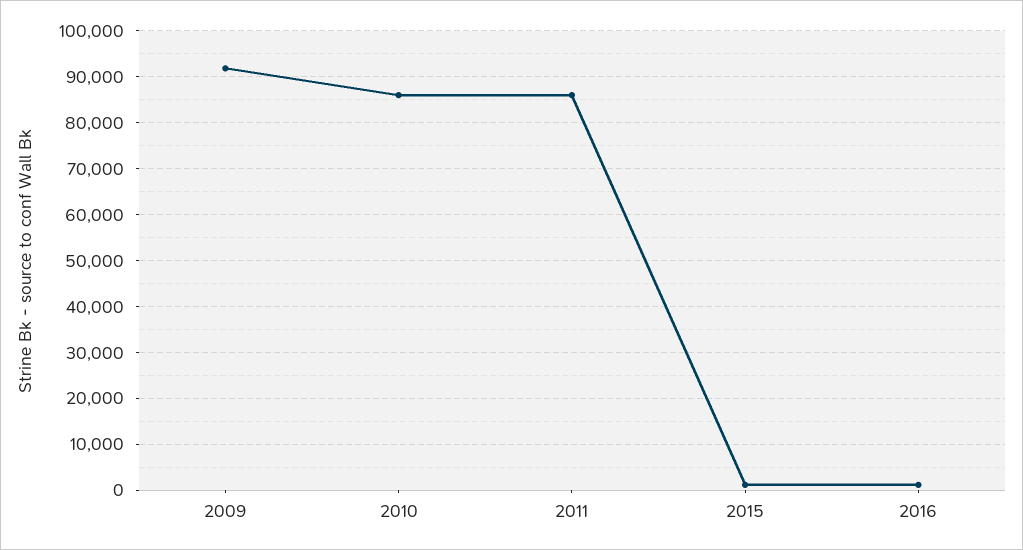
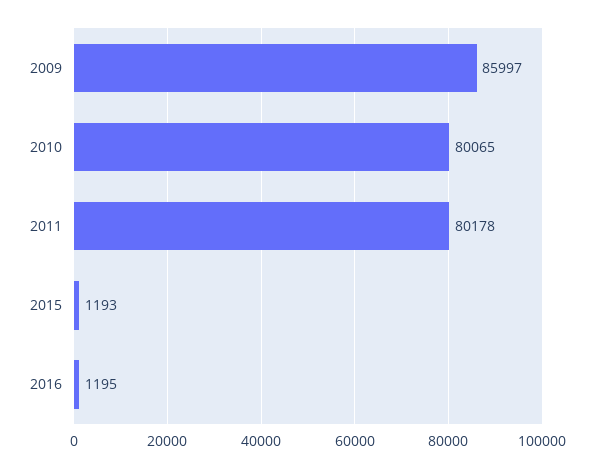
2009: 92000 -> 85997
2010: 86000 -> 80065
2011: 86000 -> 80178

